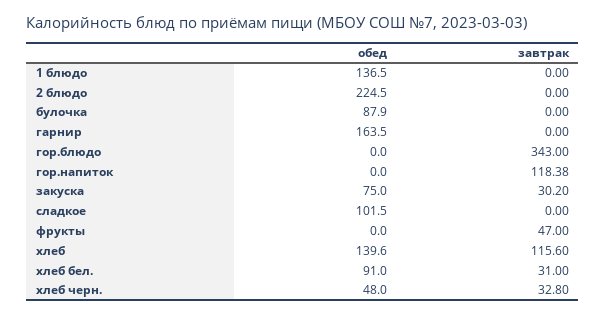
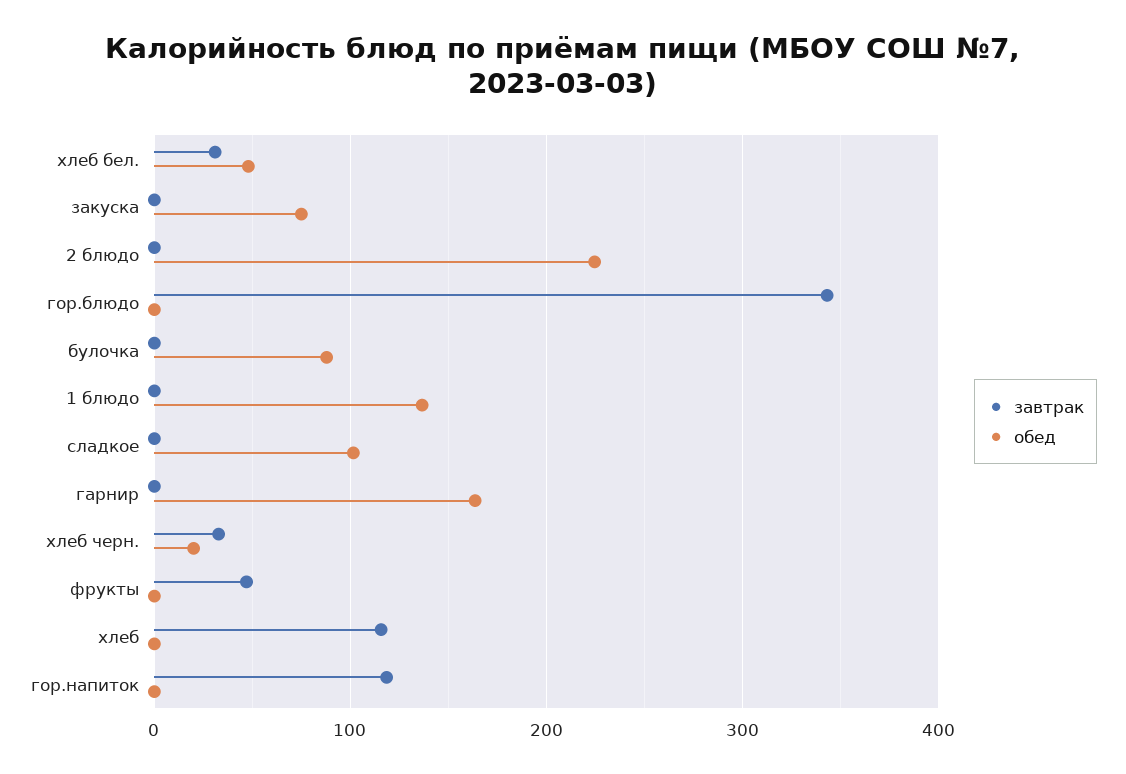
завтрак, закуска: 30.2 -> 0
обед, хлеб: 139.6 -> 0
обед, хлеб бел.: 91 -> 50
обед, хлеб черн.: 48 -> 20

